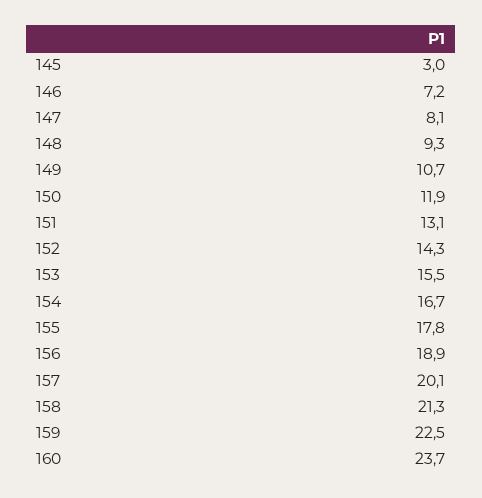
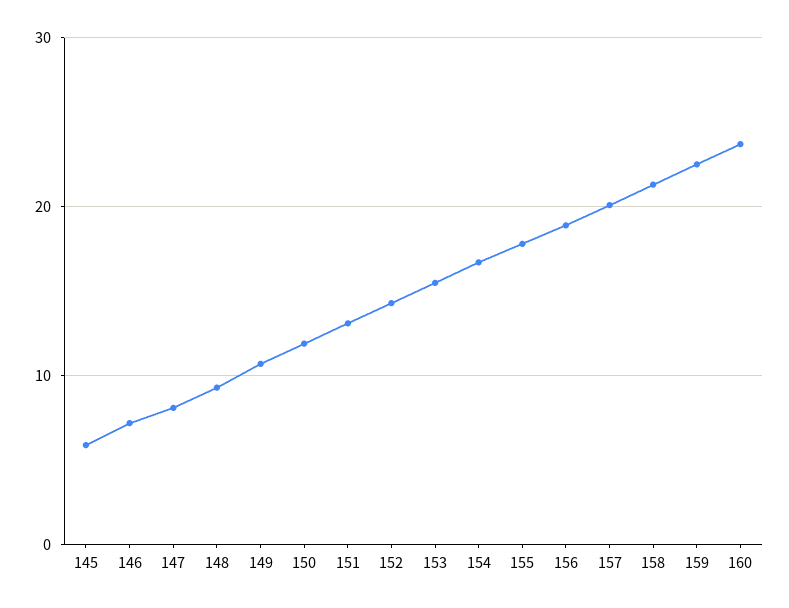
145: 3 -> 6

